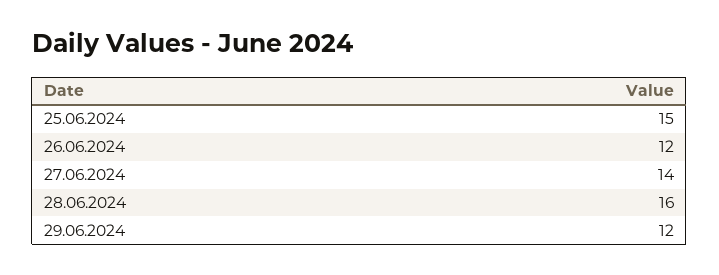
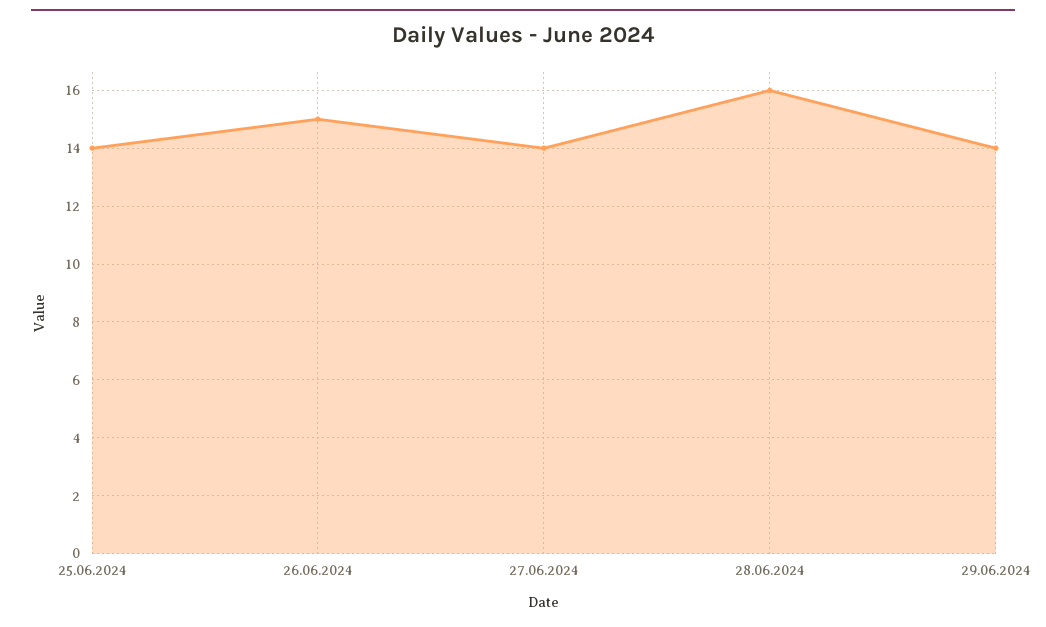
25.06.2024: 15 -> 14
26.06.2024: 12 -> 15
29.06.2024: 12 -> 14

